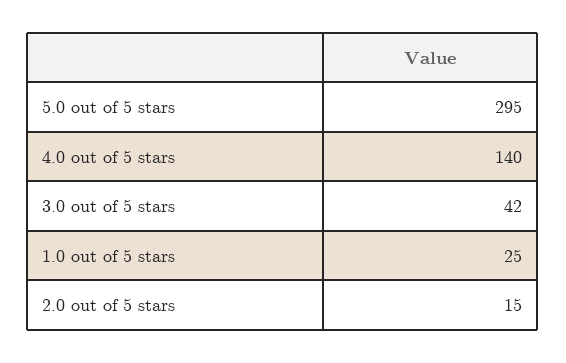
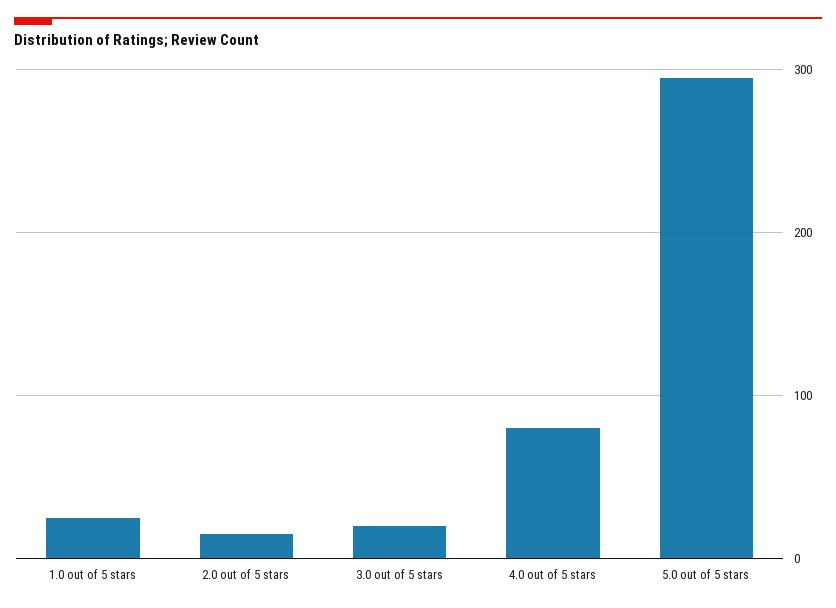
4.0 out of 5 stars: 140 -> 80
3.0 out of 5 stars: 42 -> 20

